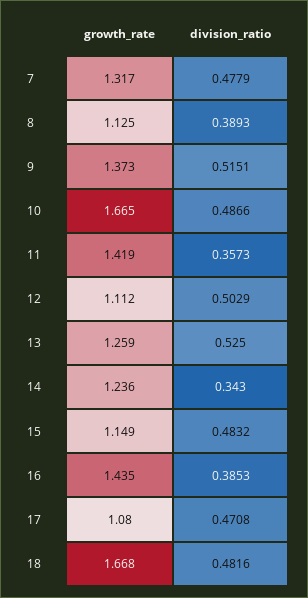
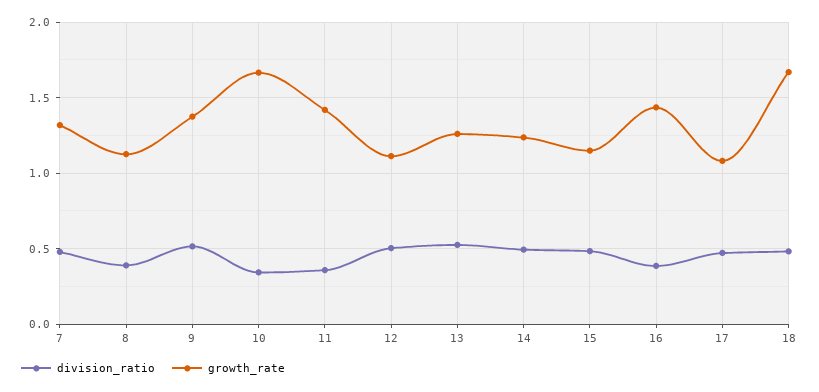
division_ratio, 10: 0.4866 -> 0.35
division_ratio, 14: 0.343 -> 0.5

